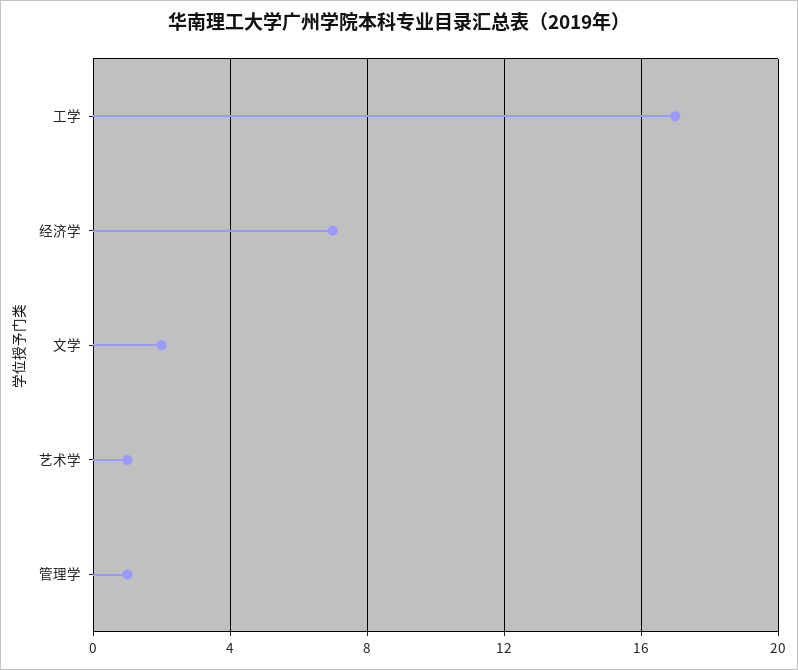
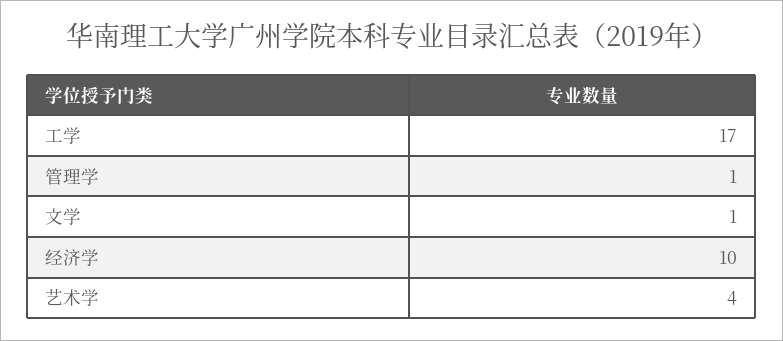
经济学: 7 -> 10
文学: 2 -> 1
艺术学: 1 -> 4

